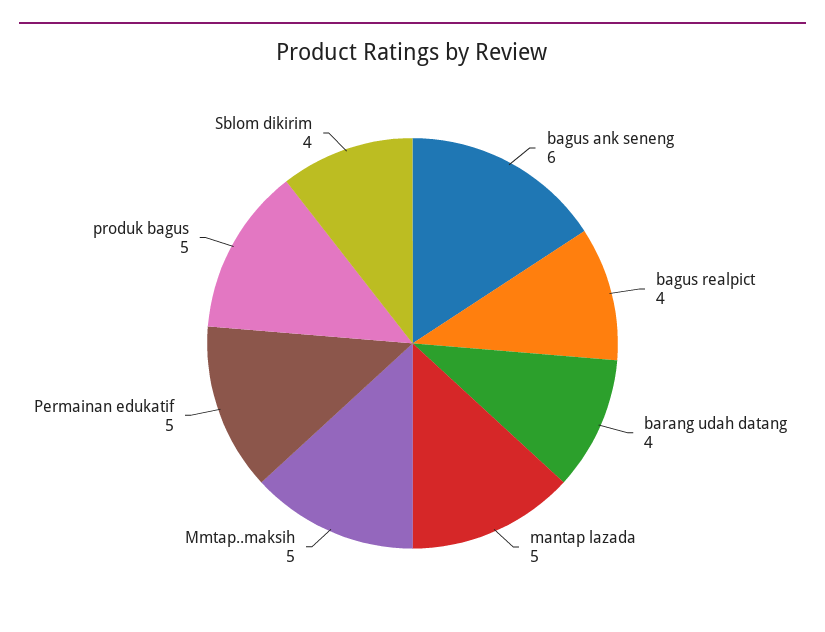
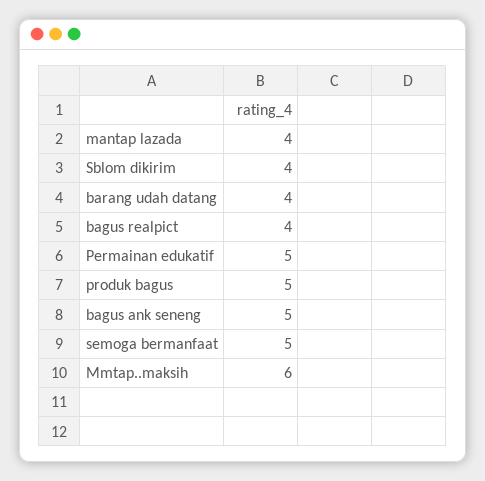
bagus ank seneng: 6 -> 5
mantap lazada: 5 -> 4
Mmtap..maksih: 5 -> 6
semoga bermanfaat: none -> 5

